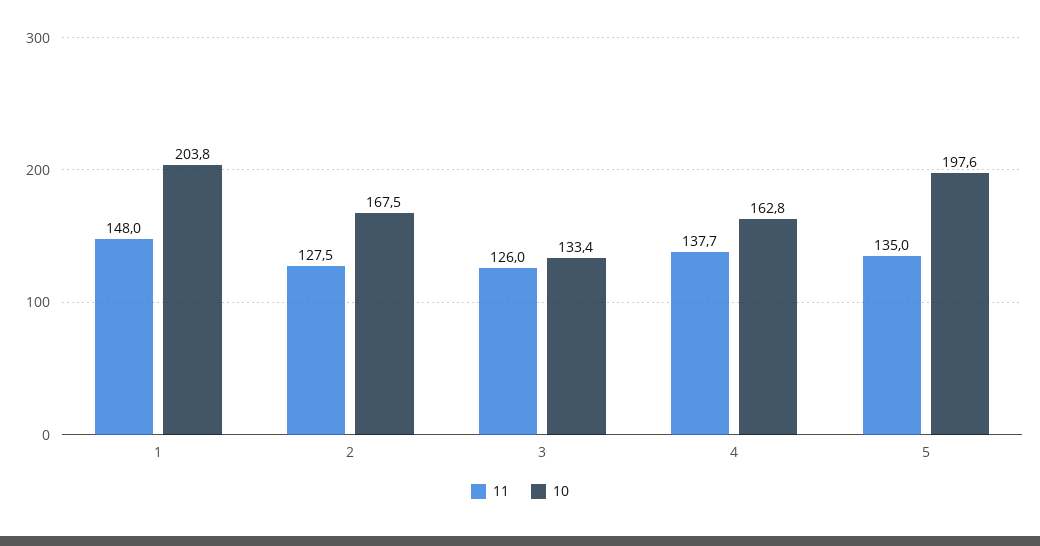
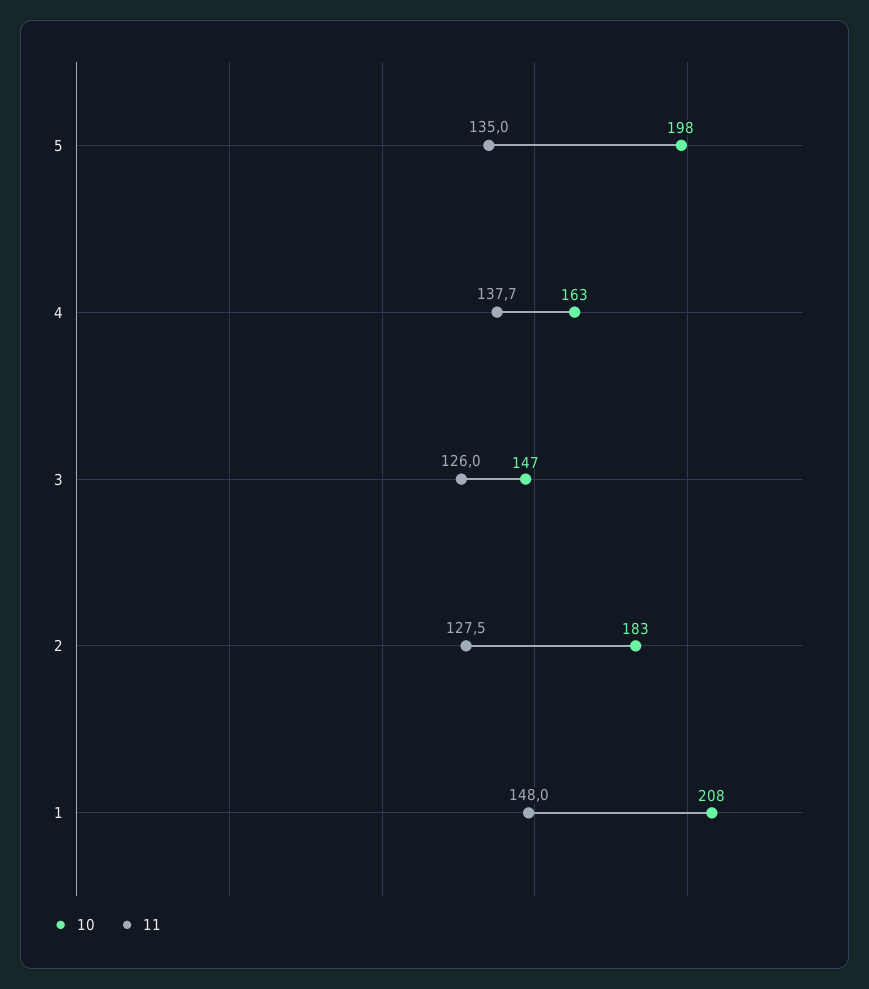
10, 1: 203.8 -> 208
10, 2: 167.5 -> 183
10, 3: 133.4 -> 147

